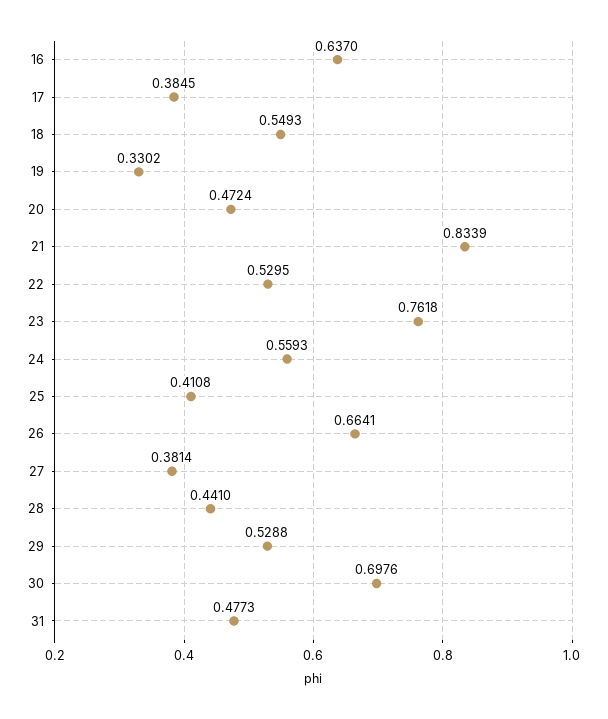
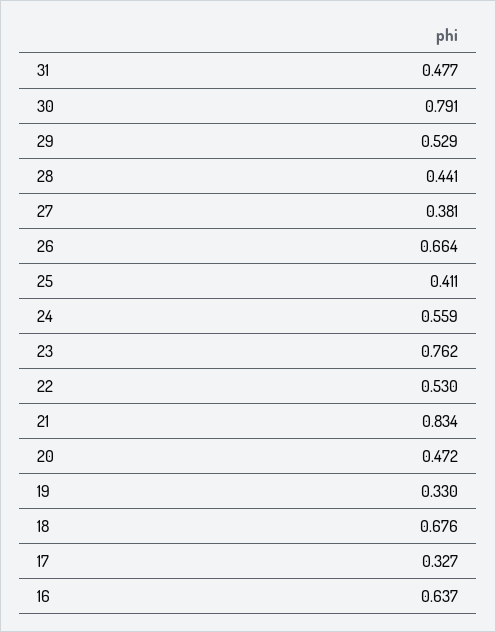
17: 0.3845 -> 0.327
18: 0.5493 -> 0.676
30: 0.6976 -> 0.791

